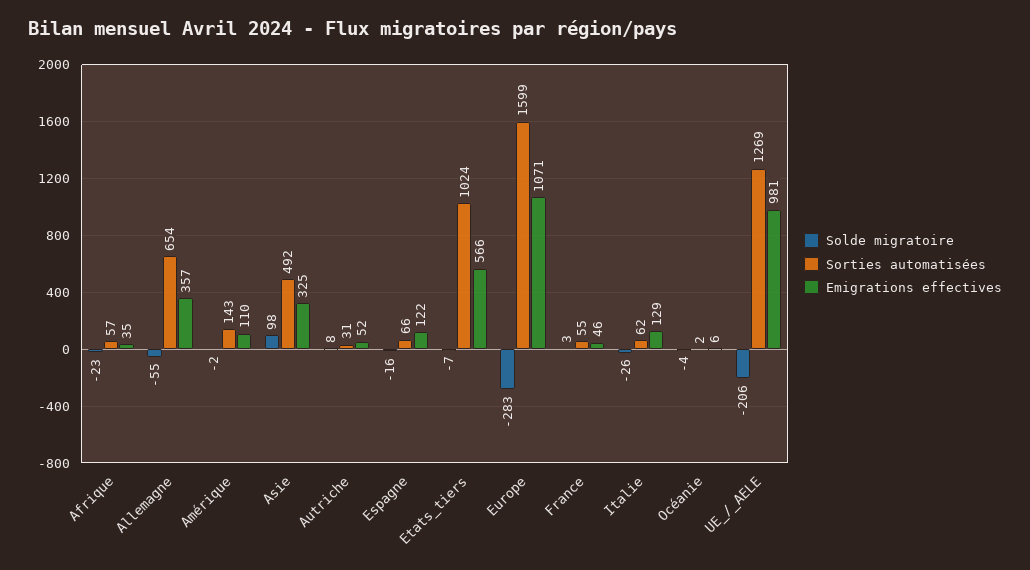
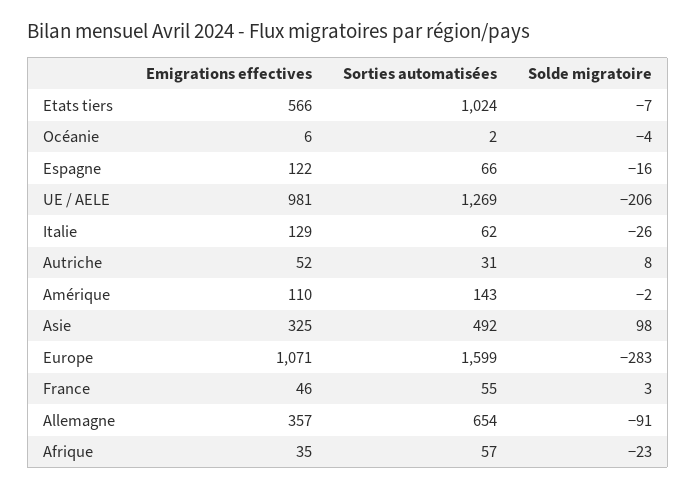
Solde migratoire, Allemagne: -55 -> -91

